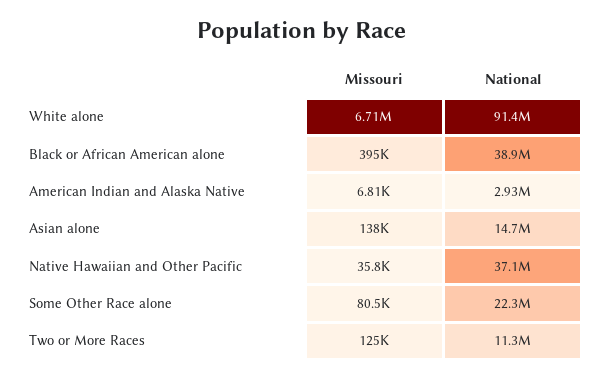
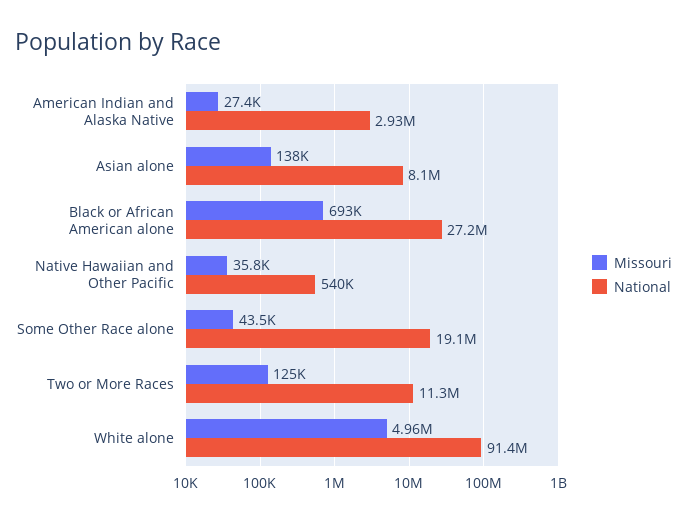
Missouri, White alone: 6710000 -> 4960000
Missouri, Black or African American alone: 395000 -> 693000
National, Black or African American alone: 38900000 -> 27200000
Missouri, American Indian and Alaska Native: 6810 -> 27400
National, Asian alone: 14700000 -> 8100000
National, Native Hawaiian and Other Pacific: 37100000 -> 540000
Missouri, Some Other Race alone: 80500 -> 43500
National, Some Other Race alone: 22300000 -> 19100000

